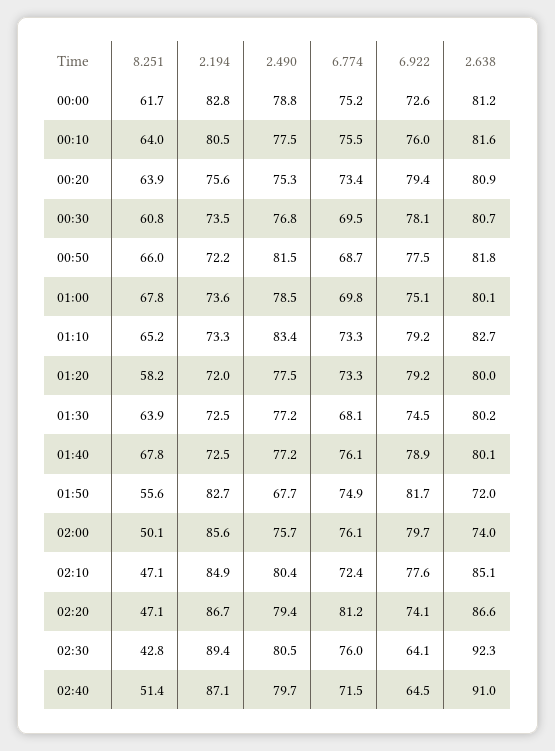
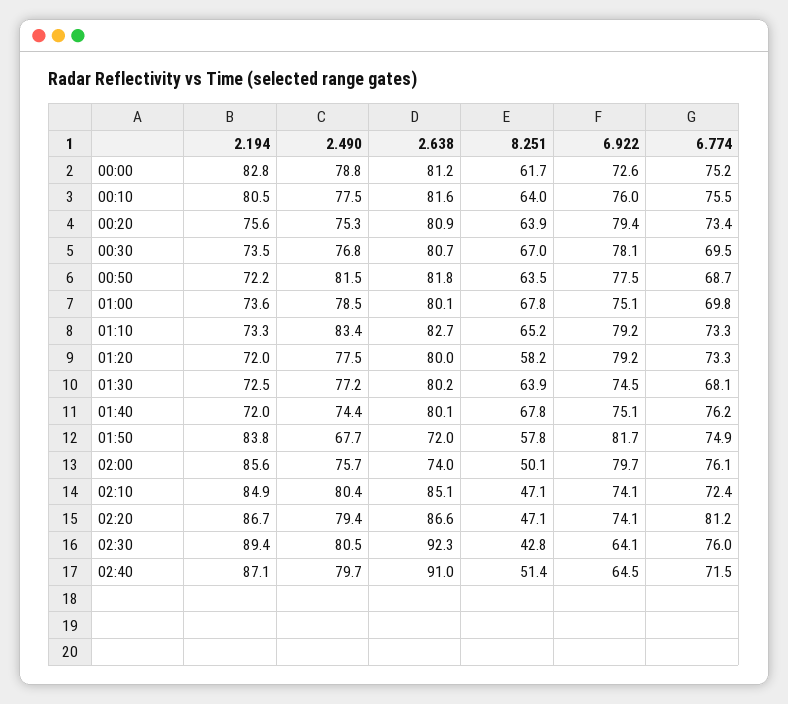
8.251, 00:30: 60.8 -> 67
8.251, 00:50: 66 -> 63.5
2.194, 01:40: 72.5 -> 72
2.490, 01:40: 77.2 -> 74.4
6.774, 01:40: 76.1 -> 76.2
6.922, 01:40: 78.9 -> 75.1
8.251, 01:50: 55.6 -> 57.8
2.194, 01:50: 82.7 -> 83.8
6.922, 02:10: 77.6 -> 74.1

